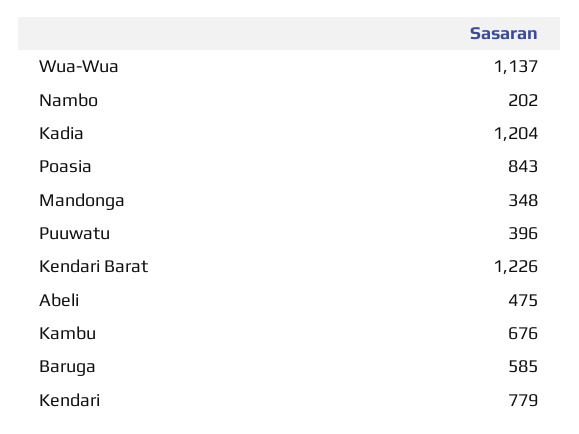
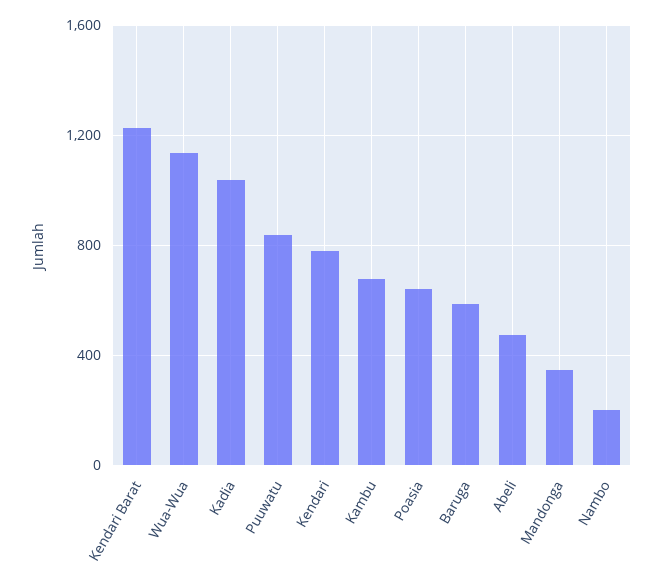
Kadia: 1204 -> 1050
Poasia: 843 -> 650
Puuwatu: 396 -> 850

